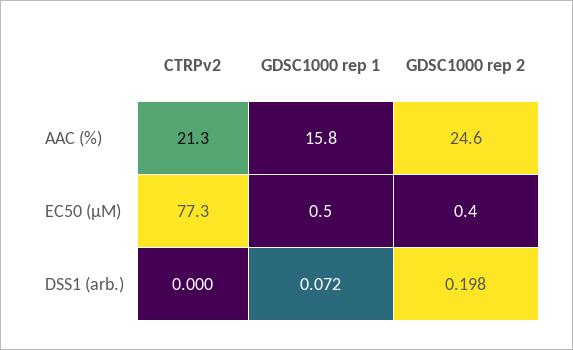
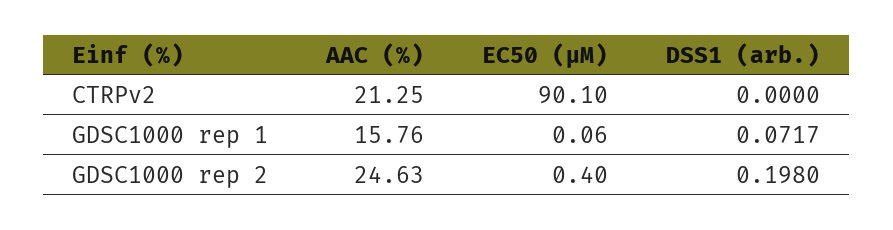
CTRPv2, EC50 (µM): 77.3 -> 90.1
GDSC1000 rep 1, EC50 (µM): 0.5 -> 0.06

